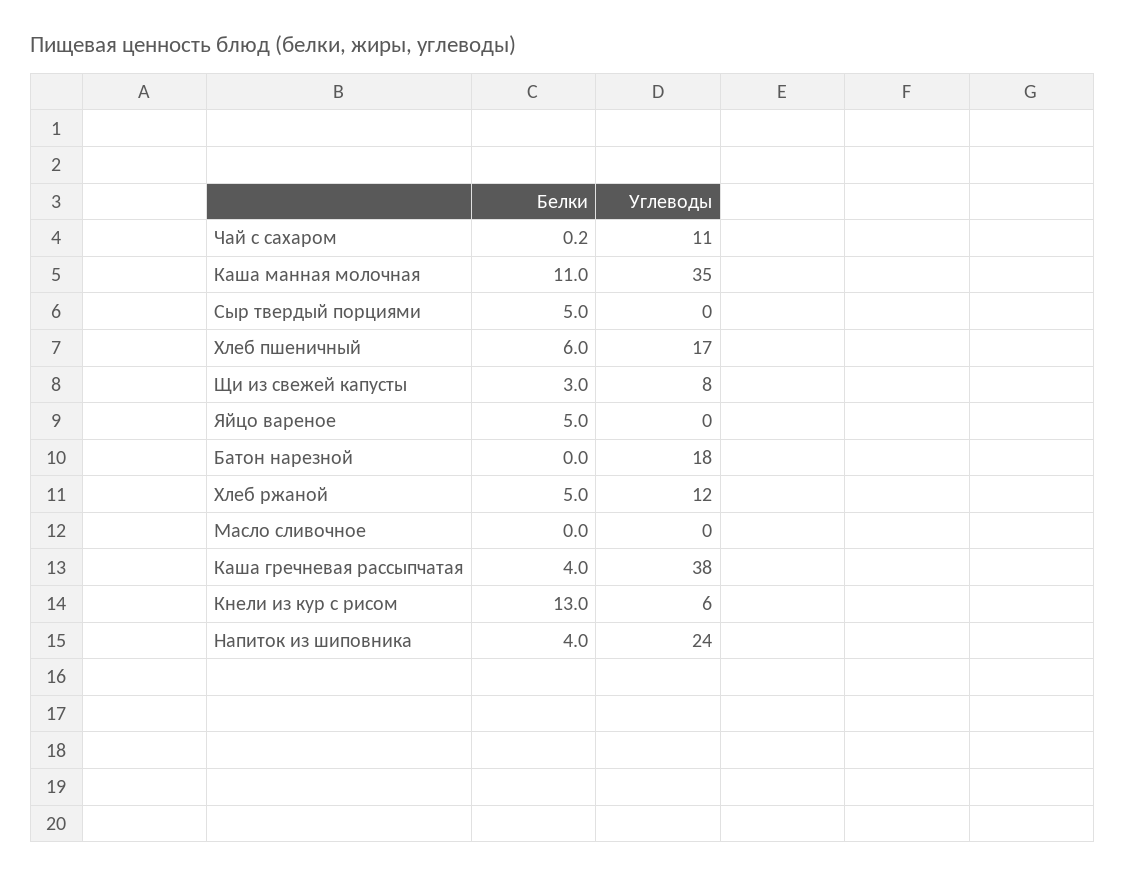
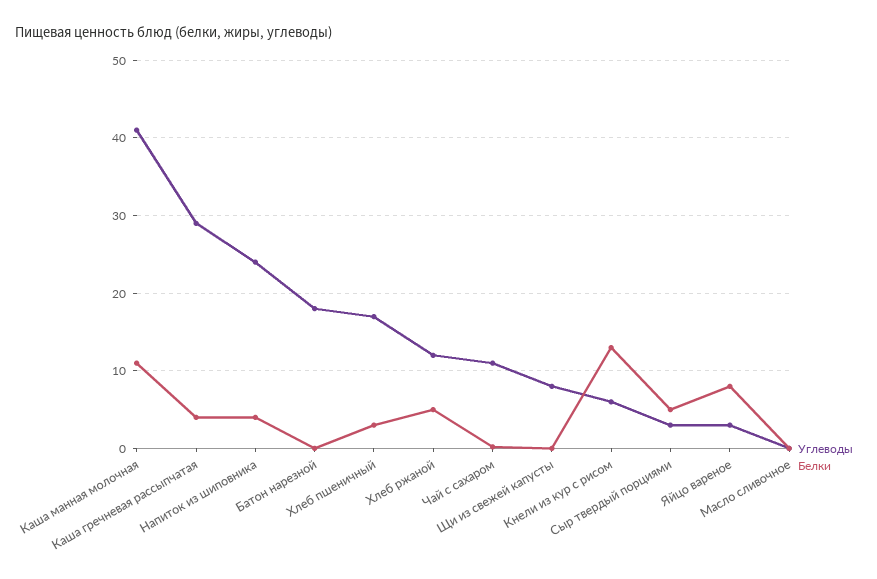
Углеводы, Каша манная молочная: 35 -> 41
Углеводы, Сыр твердый порциями: 0 -> 3
Белки, Хлеб пшеничный: 6 -> 3
Белки, Щи из свежей капусты: 3 -> 0
Белки, Яйцо вареное: 5 -> 8
Углеводы, Яйцо вареное: 0 -> 3
Углеводы, Каша гречневая рассыпчатая: 38 -> 29

